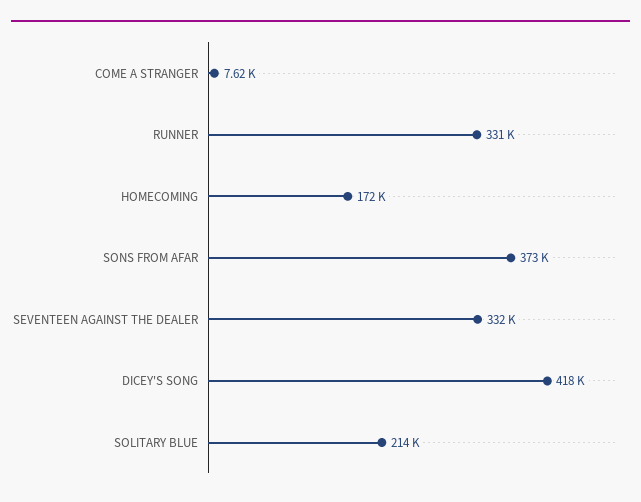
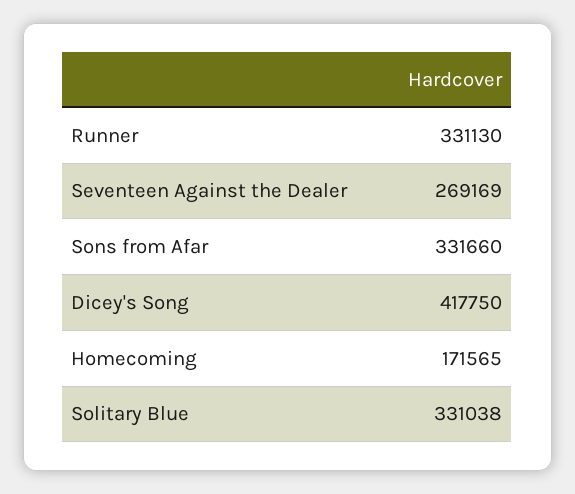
COME A STRANGER: 7620 -> none
SONS FROM AFAR: 373000 -> 331660
SEVENTEEN AGAINST THE DEALER: 332000 -> 269169
SOLITARY BLUE: 214000 -> 331038

